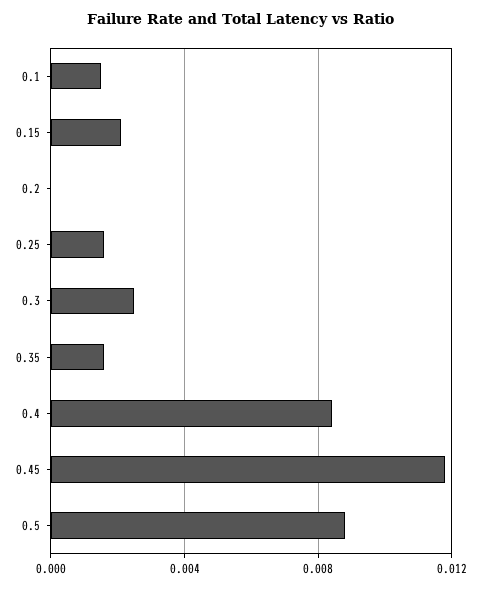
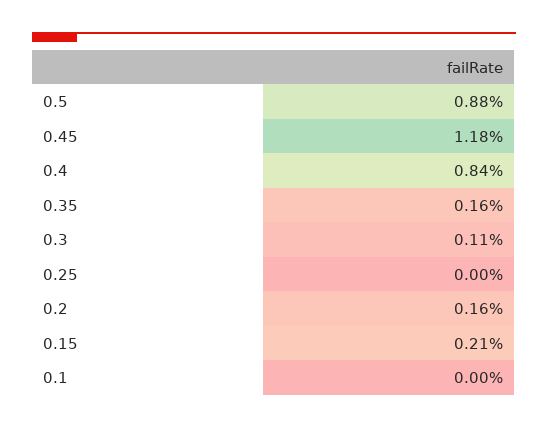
0.1: 0.0015 -> 0
0.2: 0 -> 0.0016
0.25: 0.0015 -> 0
0.3: 0.0025 -> 0.0011

